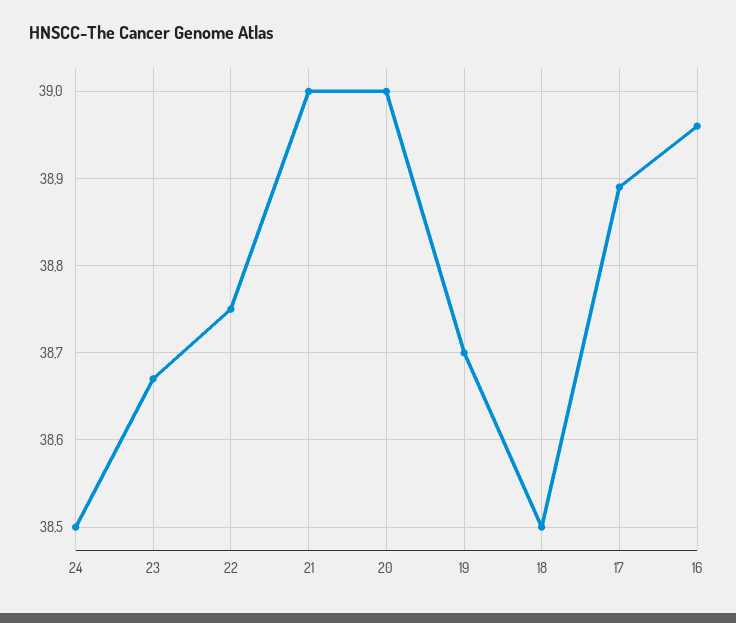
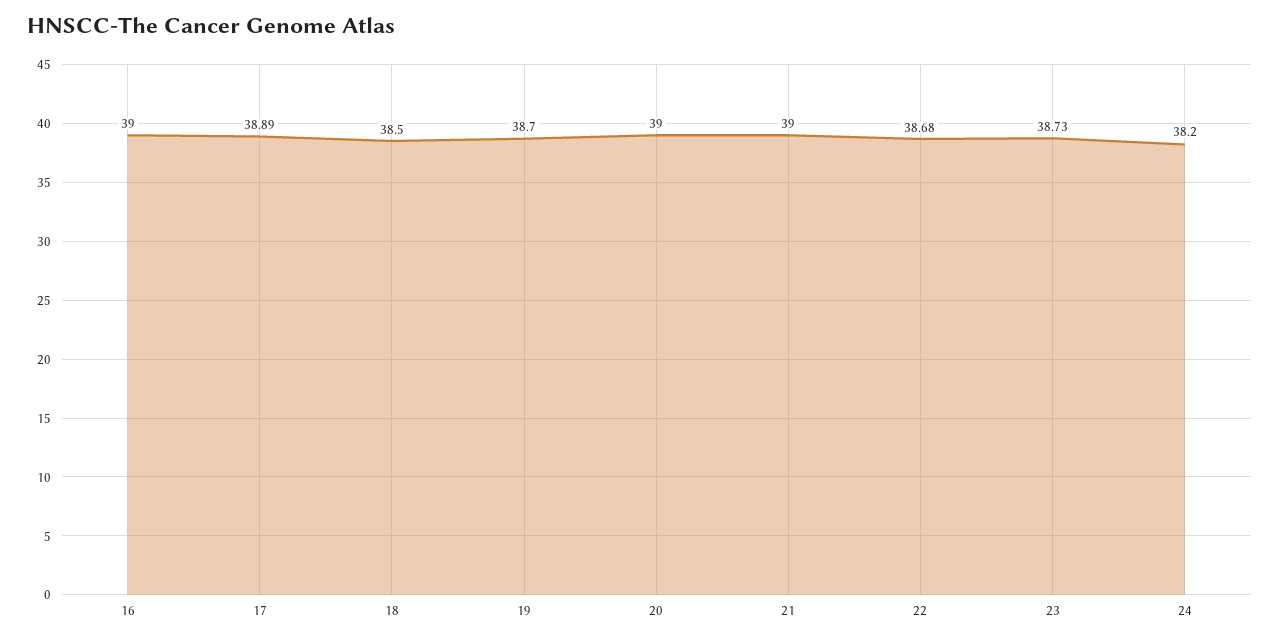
24: 38.5 -> 38.2
23: 38.67 -> 38.73
22: 38.75 -> 38.68
16: 38.96 -> 39

